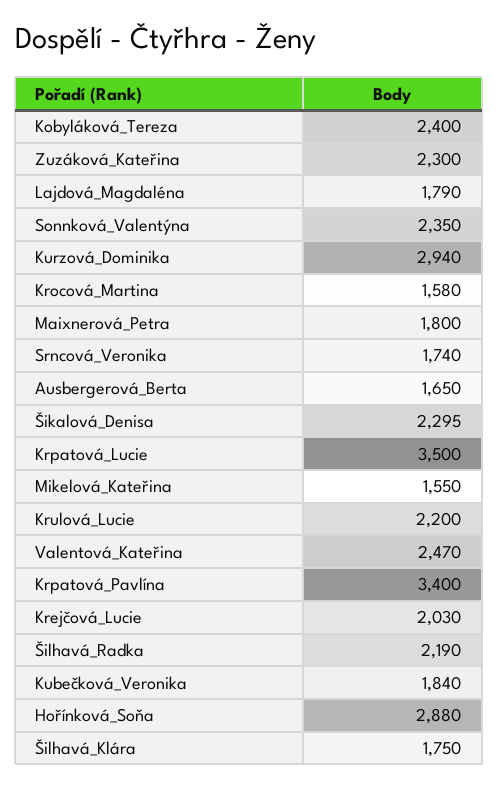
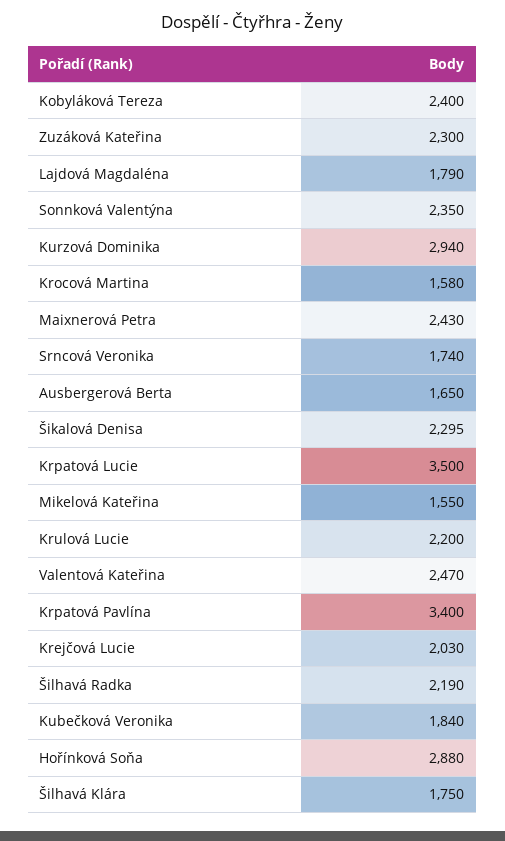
Maixnerová_Petra: 1800 -> 2430

